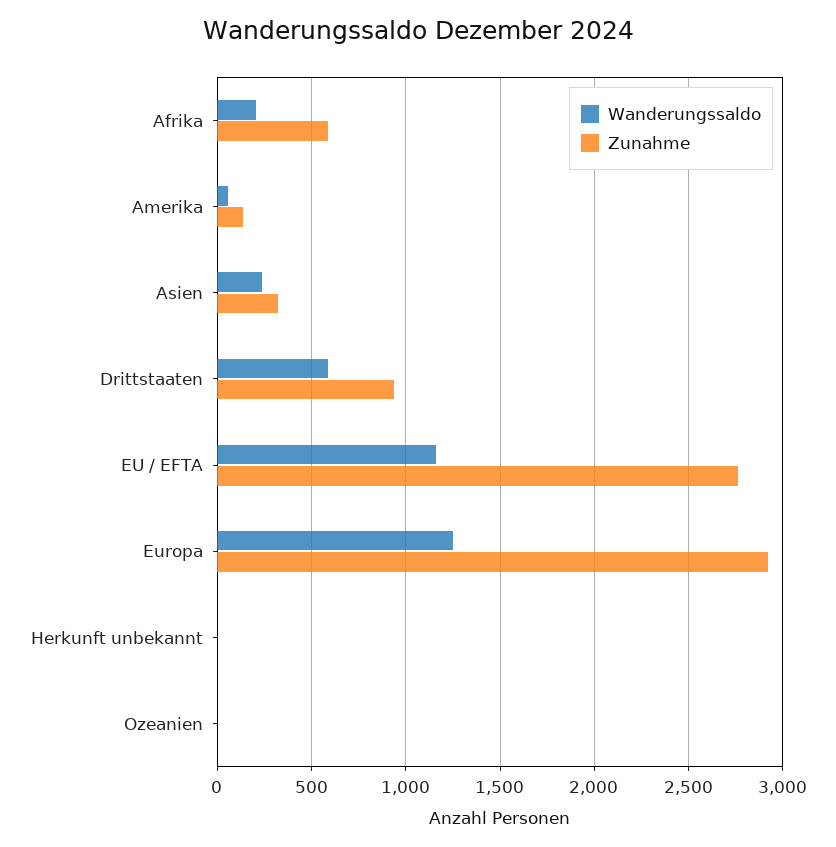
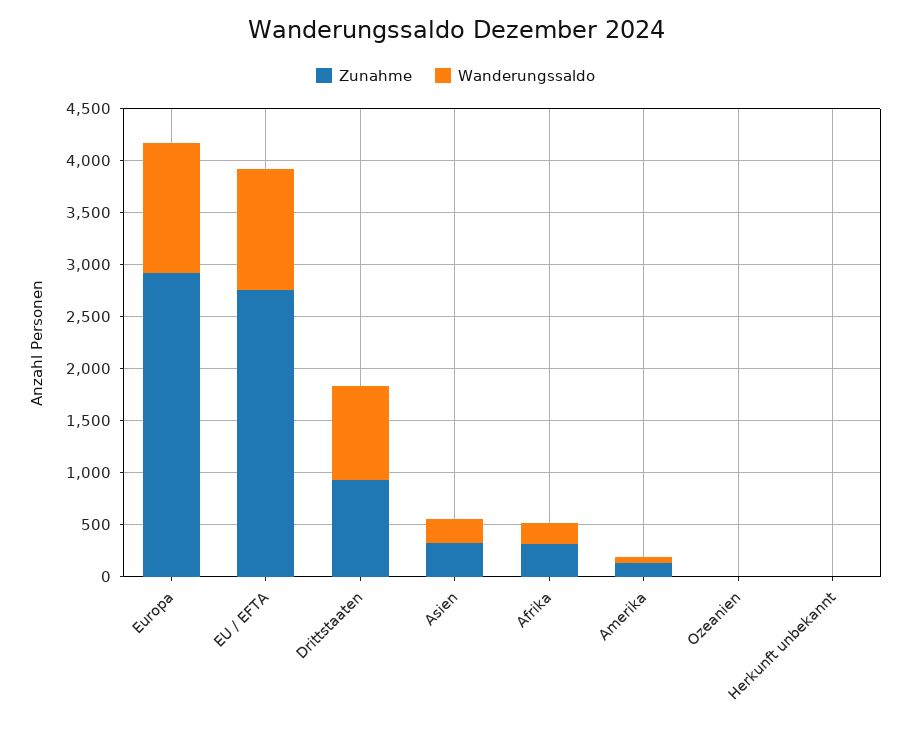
Zunahme, Afrika: 600 -> 300
Wanderungssaldo, Drittstaaten: 600 -> 900

